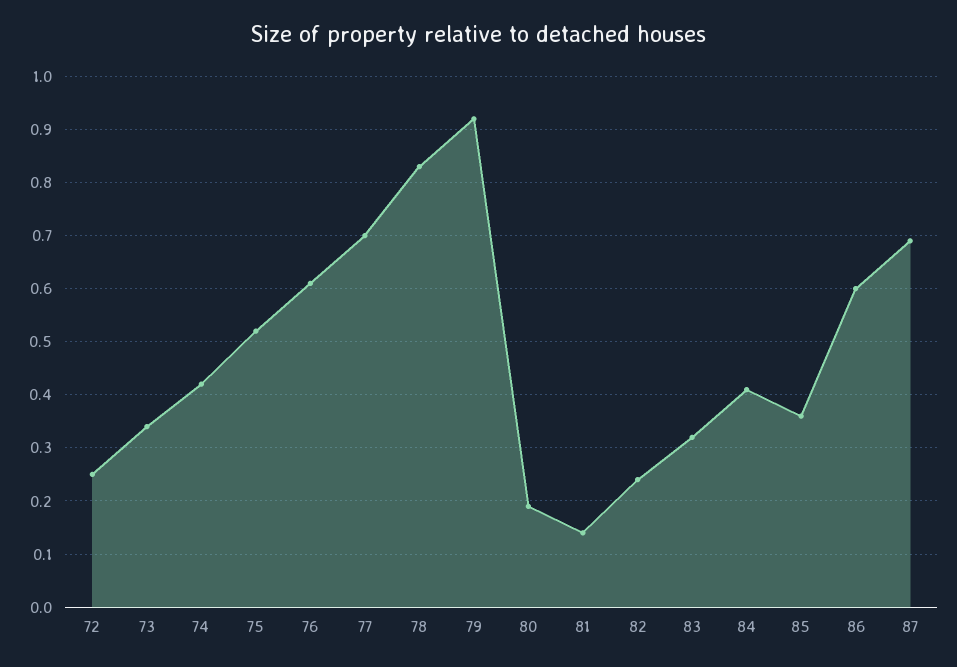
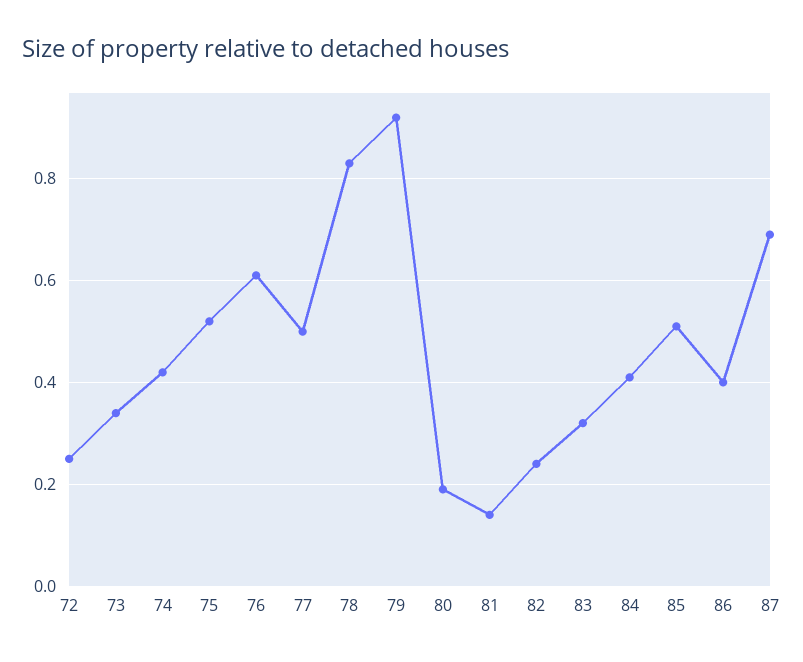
77: 0.7 -> 0.5
85: 0.35 -> 0.5
86: 0.6 -> 0.4

